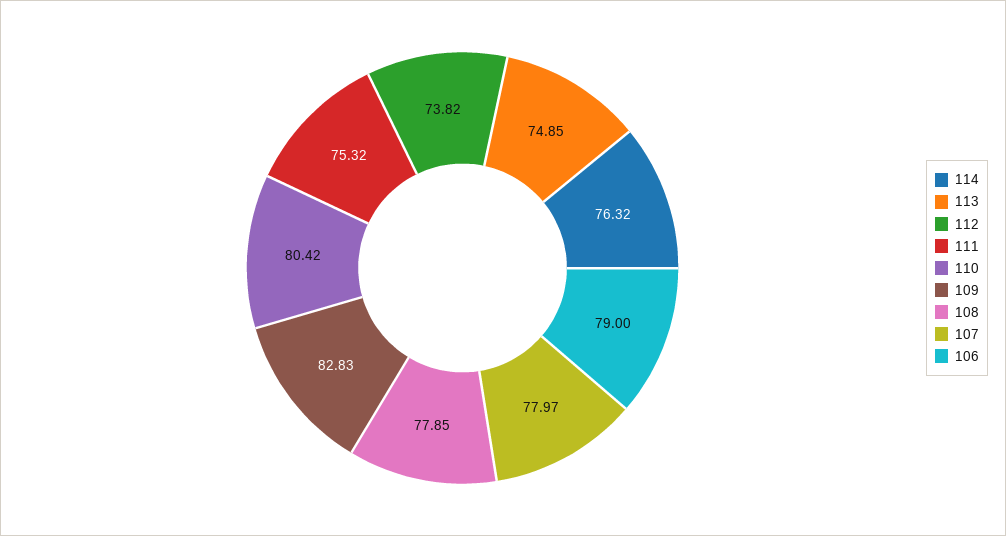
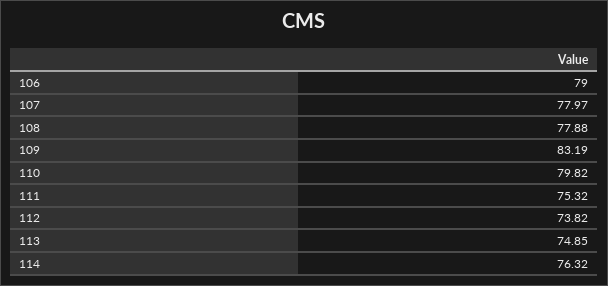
110: 80.42 -> 79.82
109: 82.83 -> 83.19
108: 77.85 -> 77.88

